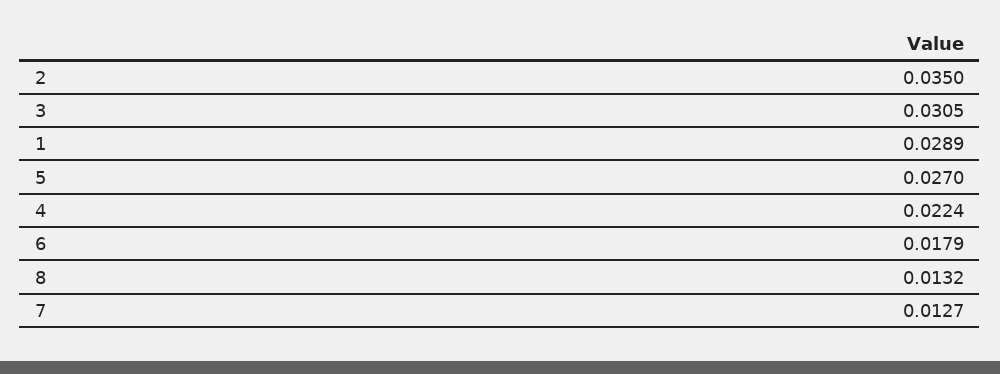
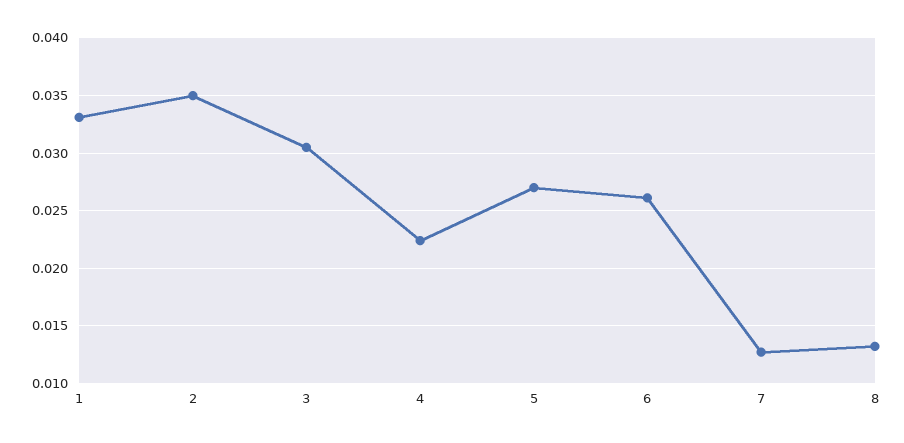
1: 0.0289 -> 0.033
6: 0.0179 -> 0.026

